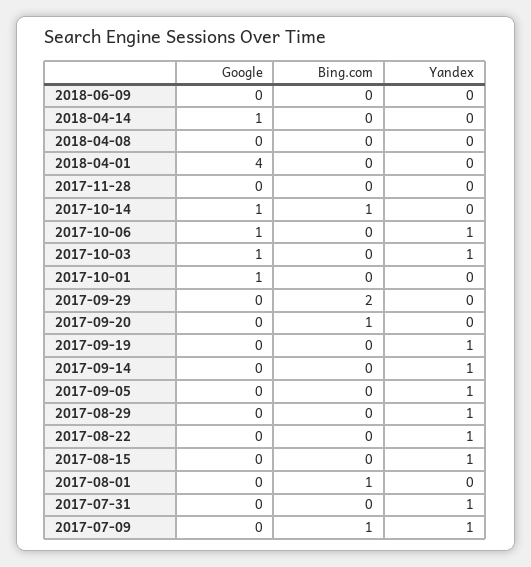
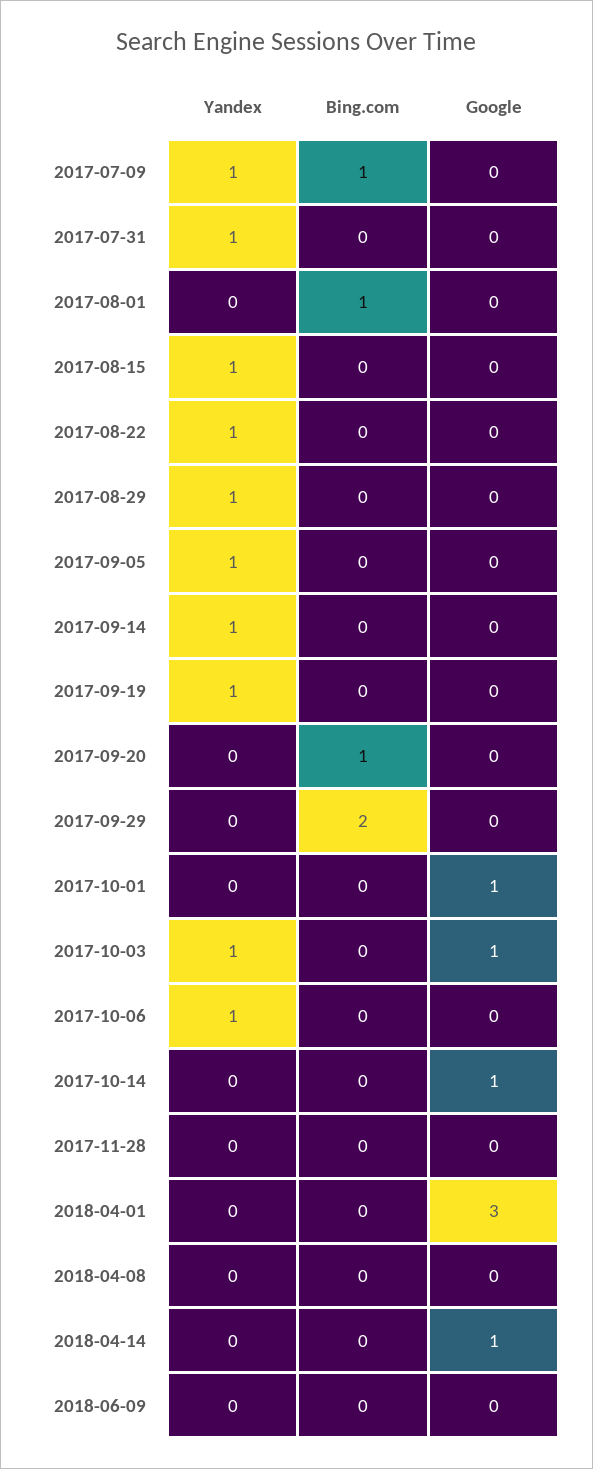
Google, 2018-04-01: 4 -> 3
Bing.com, 2017-10-14: 1 -> 0
Google, 2017-10-06: 1 -> 0

